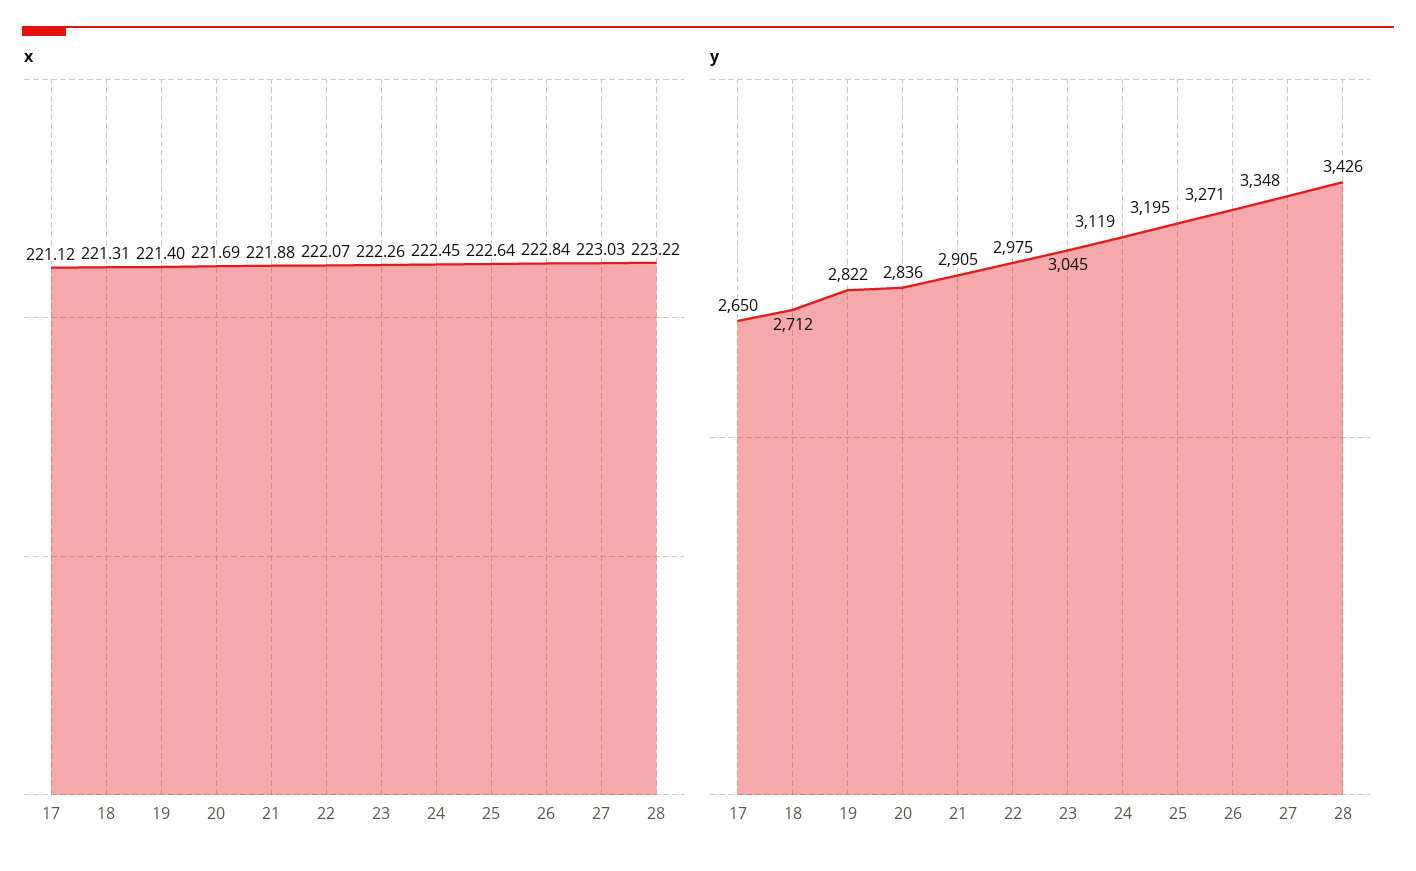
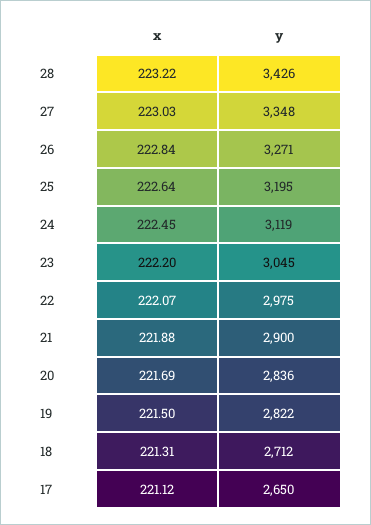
x, 19: 221.4 -> 221.5
x, 23: 222.26 -> 222.2
y, 21: 2905 -> 2900

